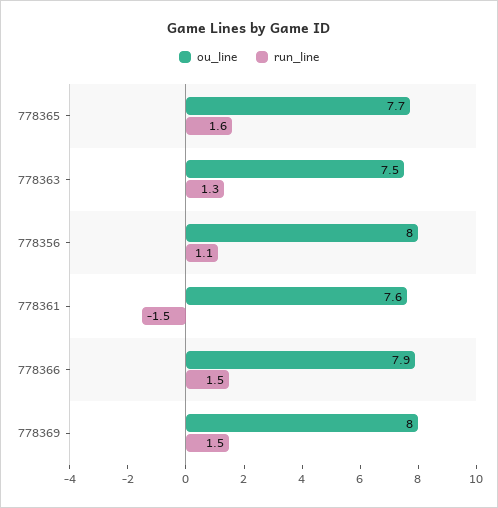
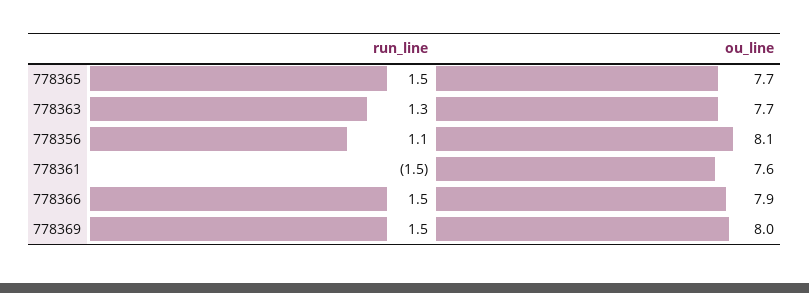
run_line, 778365: 1.6 -> 1.5
ou_line, 778363: 7.5 -> 7.7
ou_line, 778356: 8 -> 8.1

